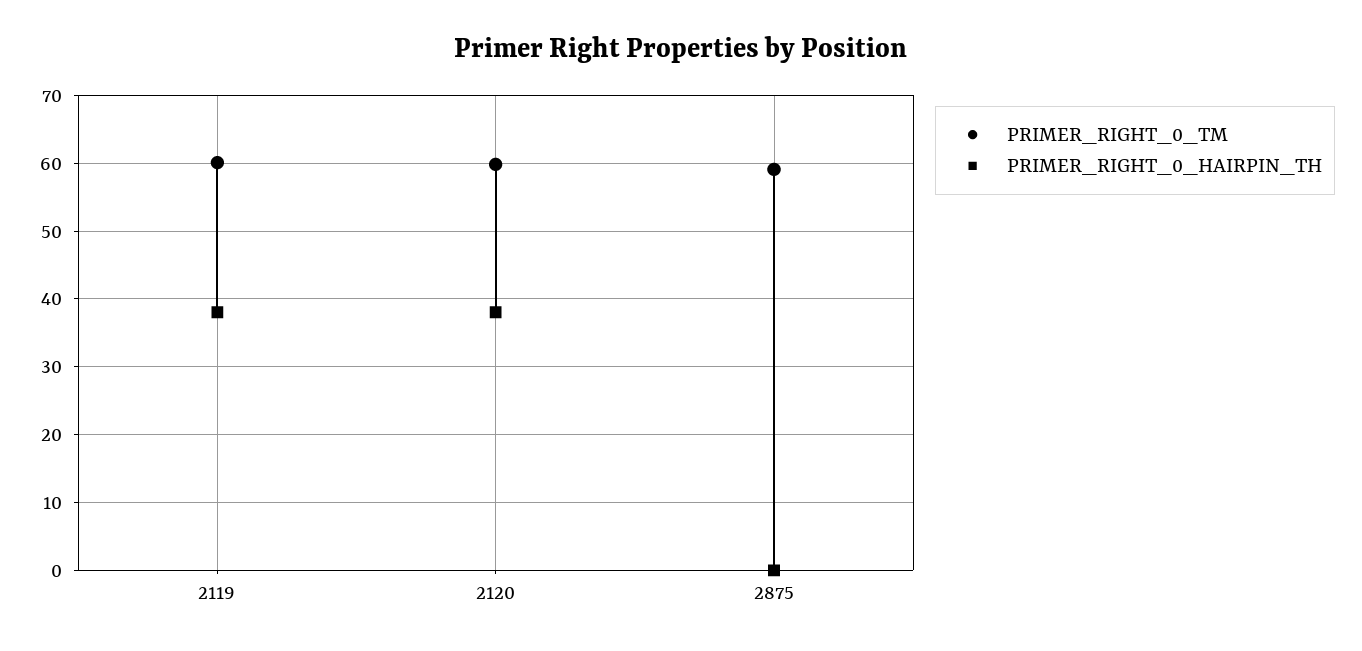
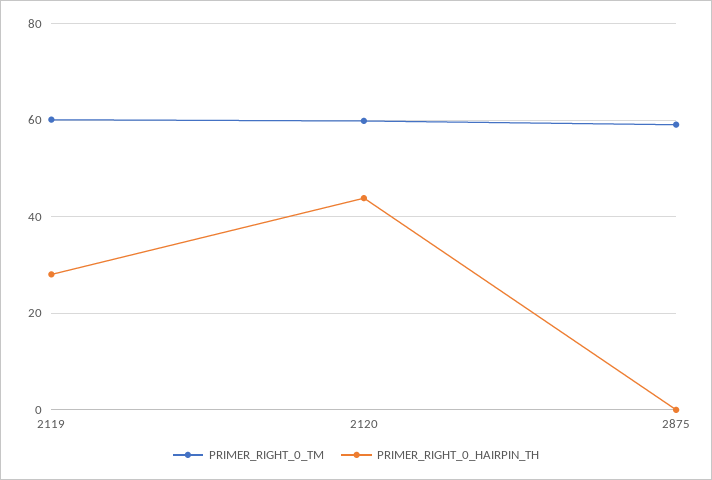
PRIMER_RIGHT_0_HAIRPIN_TH, 2119: 38 -> 28
PRIMER_RIGHT_0_HAIRPIN_TH, 2120: 38 -> 44

